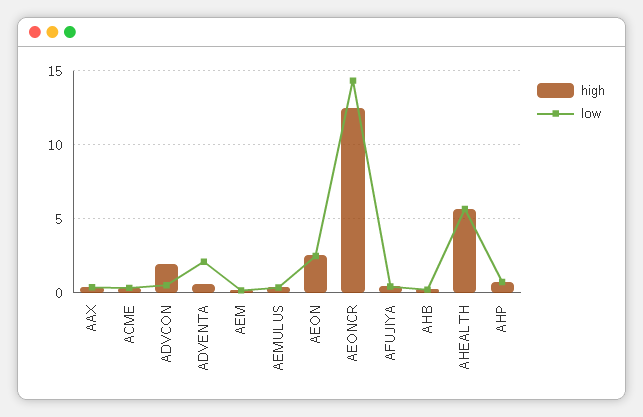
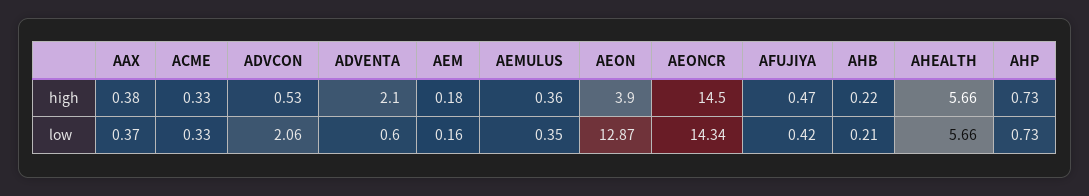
high, ADVCON: 2 -> 0.53
low, ADVCON: 0.5 -> 2.06
high, ADVENTA: 0.5 -> 2.1
low, ADVENTA: 2 -> 0.6
high, AEON: 2.5 -> 3.9
low, AEON: 2.5 -> 12.87
high, AEONCR: 12.5 -> 14.5

